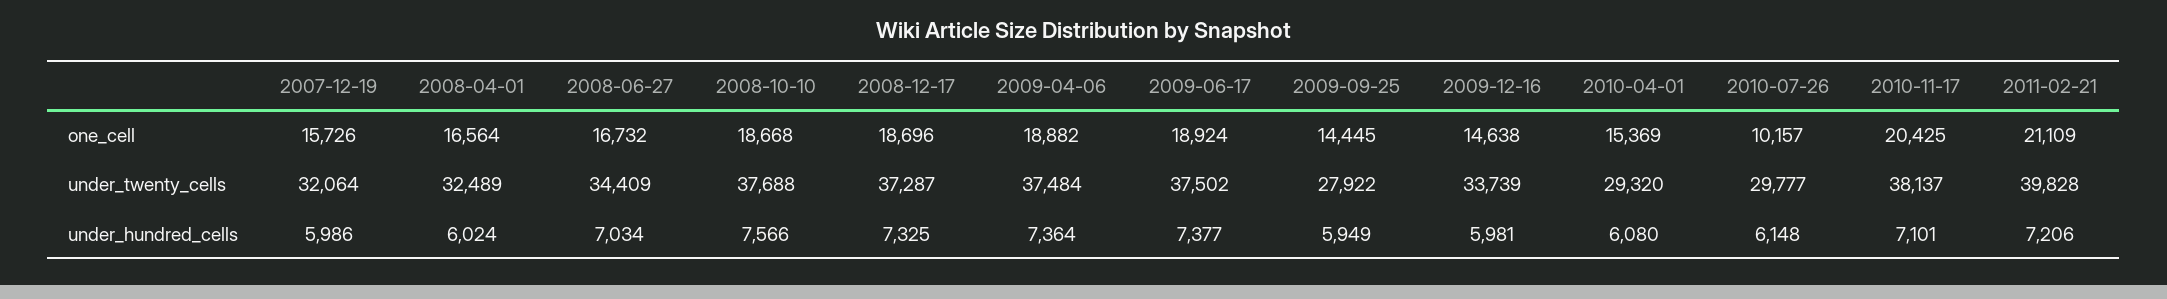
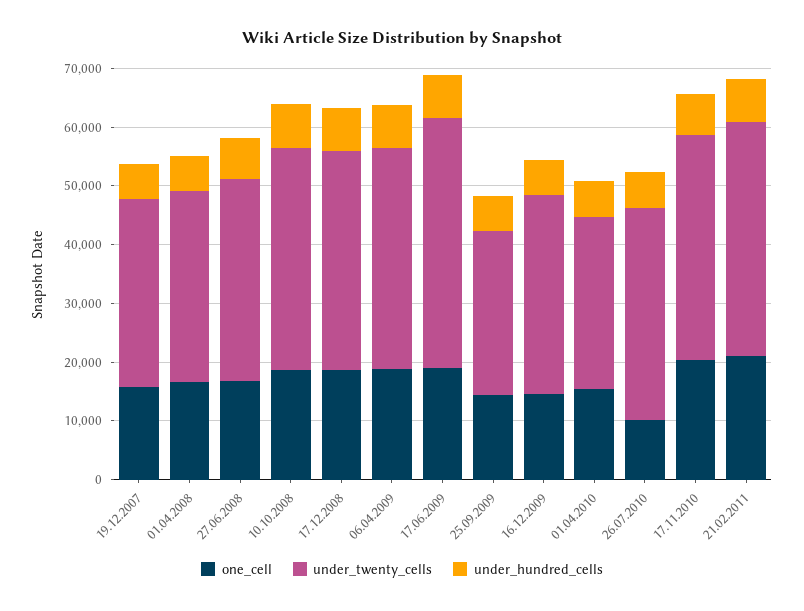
under_twenty_cells, 2009-06-17: 37502 -> 42000
under_twenty_cells, 2010-07-26: 29777 -> 36000

